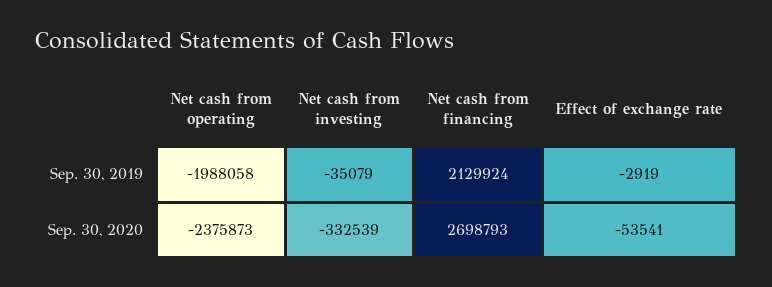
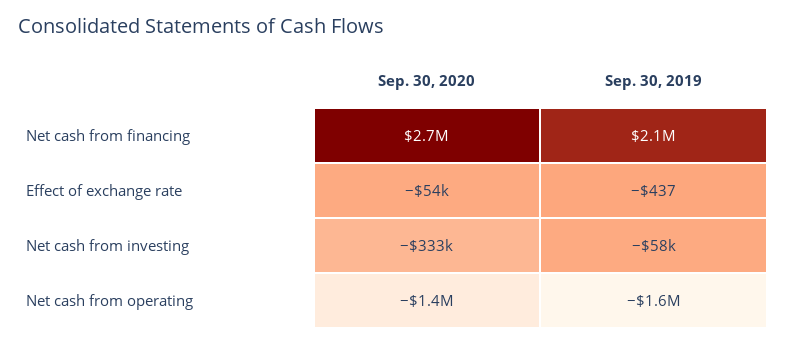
Net cash from operating, Sep. 30, 2019: -1988058 -> -1600000
Net cash from investing, Sep. 30, 2019: -35079 -> -58000
Effect of exchange rate, Sep. 30, 2019: -2919 -> -437
Net cash from operating, Sep. 30, 2020: -2375873 -> -1400000

